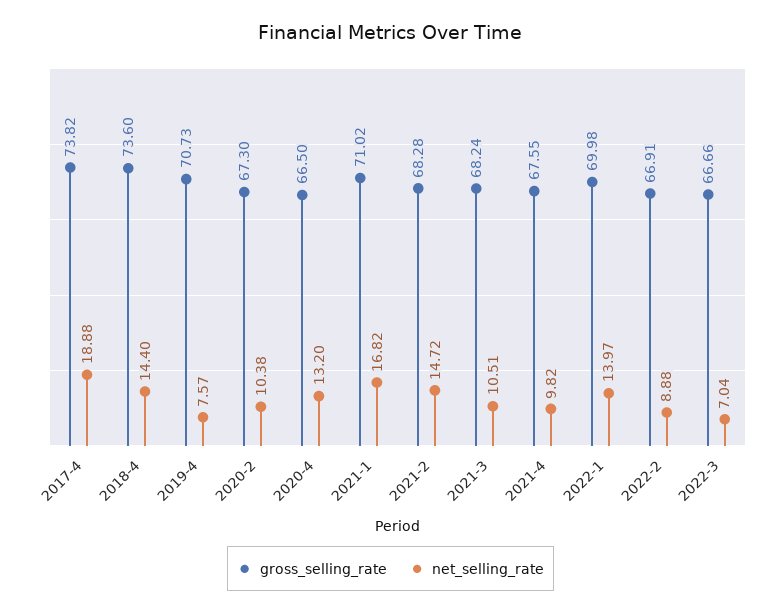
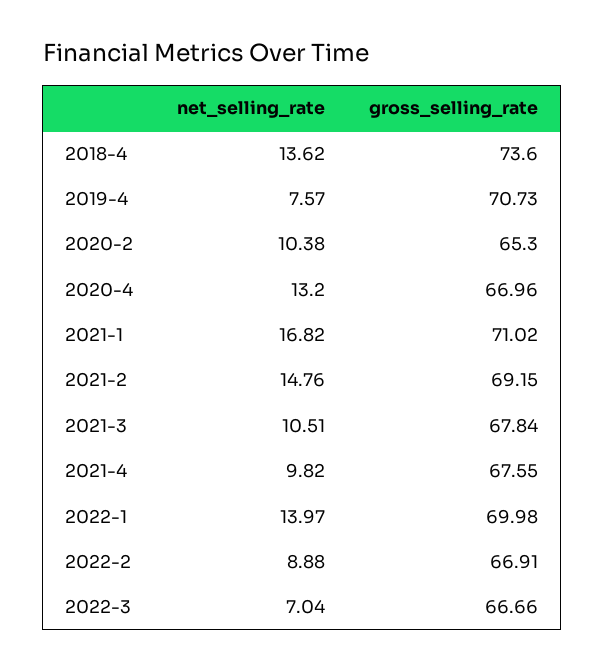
gross_selling_rate, 2017-4: 73.82 -> none
net_selling_rate, 2017-4: 18.88 -> none
net_selling_rate, 2018-4: 14.4 -> 13.62
gross_selling_rate, 2020-2: 67.3 -> 65.3
gross_selling_rate, 2020-4: 66.5 -> 66.96
gross_selling_rate, 2021-2: 68.28 -> 69.15
net_selling_rate, 2021-2: 14.72 -> 14.76
gross_selling_rate, 2021-3: 68.24 -> 67.84

